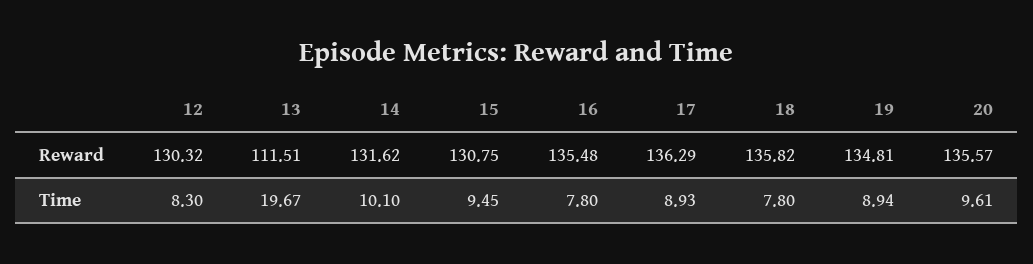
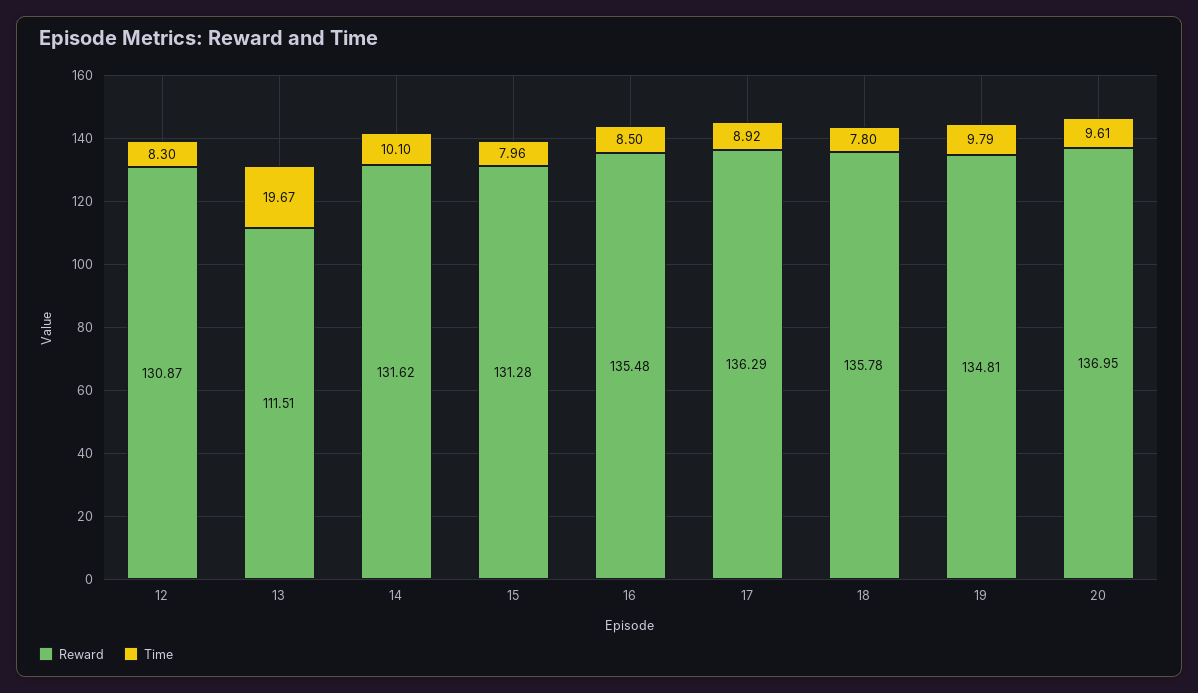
Reward, 12: 130.32 -> 130.87
Reward, 15: 130.75 -> 131.28
Reward, 18: 135.82 -> 135.78
Reward, 20: 135.57 -> 136.95
Time, 15: 9.45 -> 7.96
Time, 16: 7.8 -> 8.5
Time, 17: 8.93 -> 8.92
Time, 19: 8.94 -> 9.79

